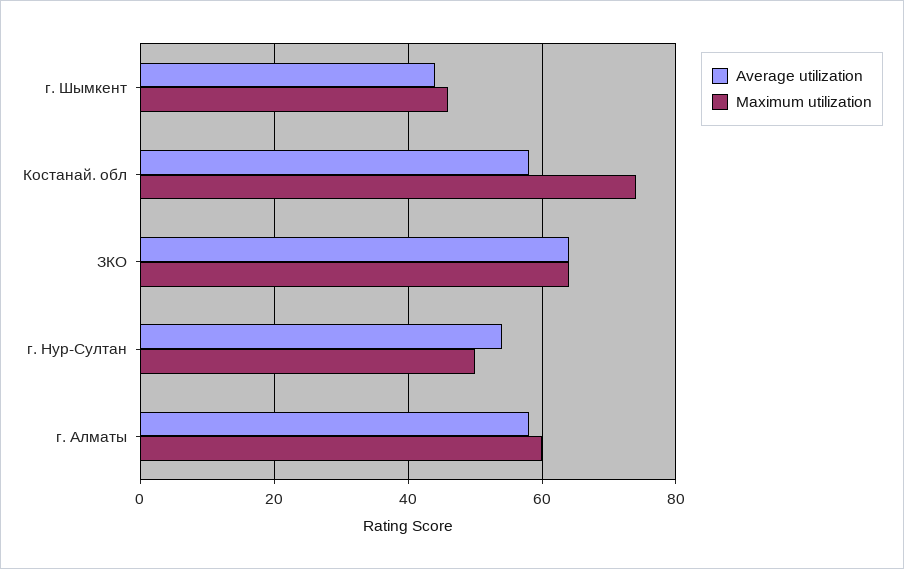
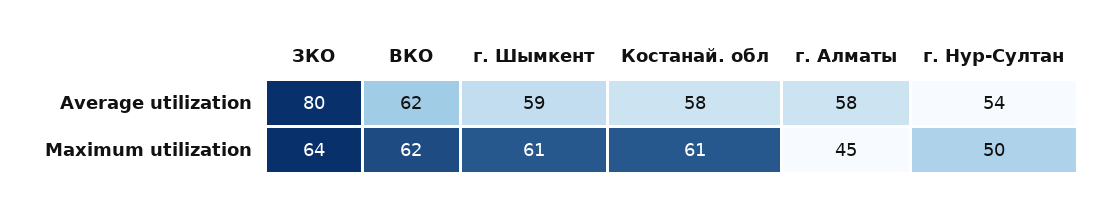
Average utilization, г. Шымкент: 45 -> 59
Maximum utilization, г. Шымкент: 45 -> 61
Maximum utilization, Костанай. обл: 75 -> 61
Average utilization, ЗКО: 65 -> 80
Maximum utilization, г. Алматы: 60 -> 45
Average utilization, ВКО: none -> 62
Maximum utilization, ВКО: none -> 62

